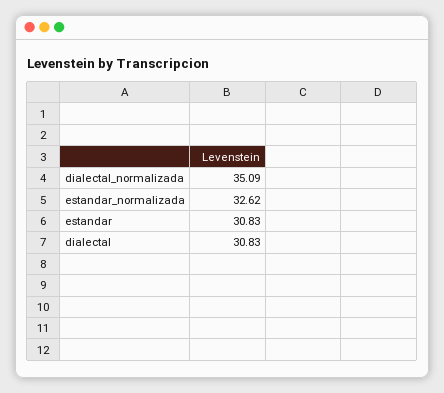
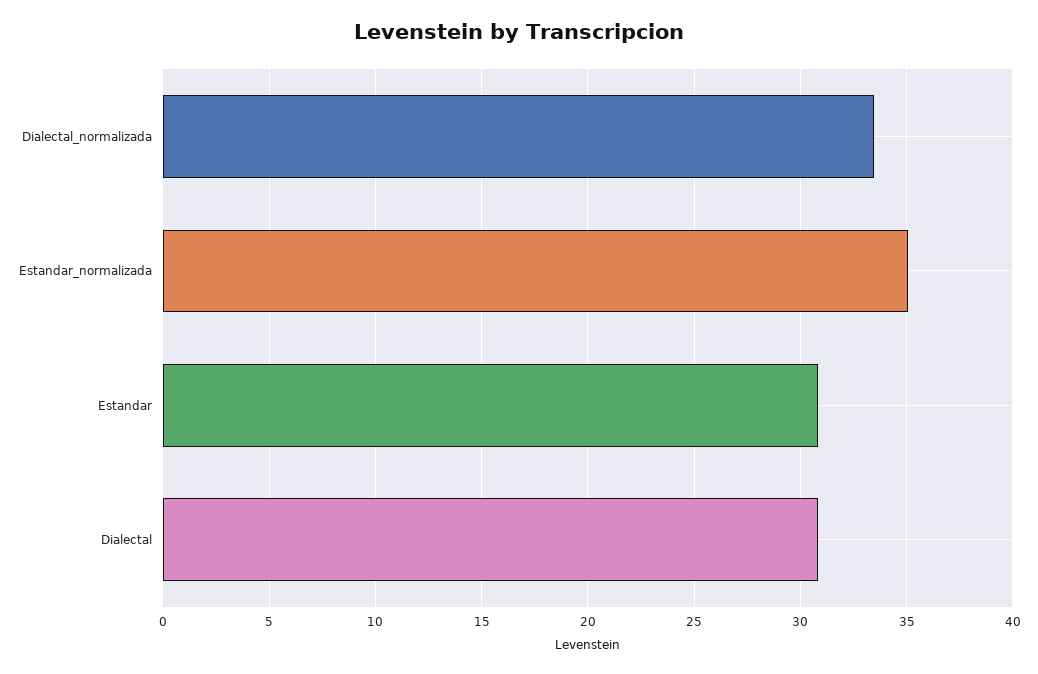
dialectal_normalizada: 35.09 -> 33.5
estandar_normalizada: 32.62 -> 35

